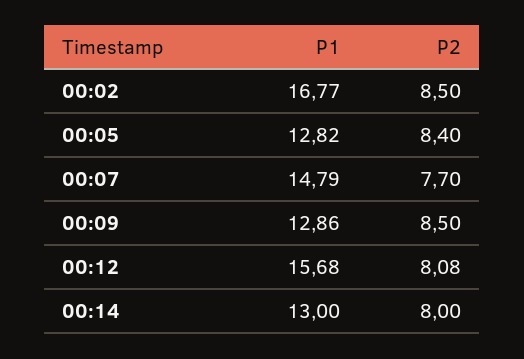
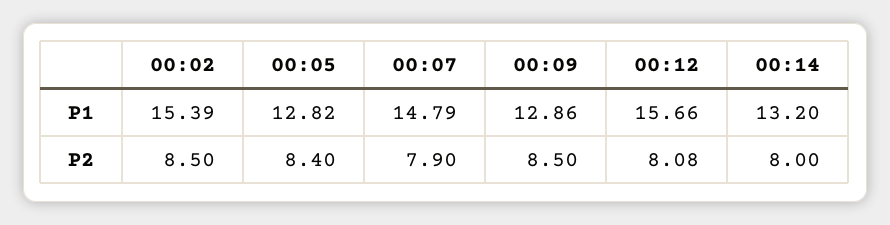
P1, 00:02: 16.77 -> 15.39
P2, 00:07: 7.7 -> 7.9
P1, 00:12: 15.68 -> 15.66
P1, 00:14: 13 -> 13.2

